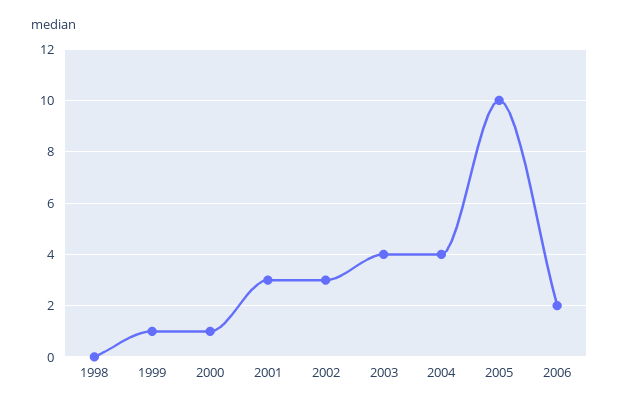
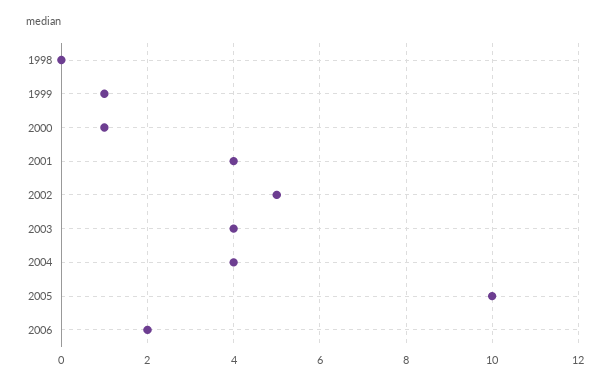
2001: 3 -> 4
2002: 3 -> 5

